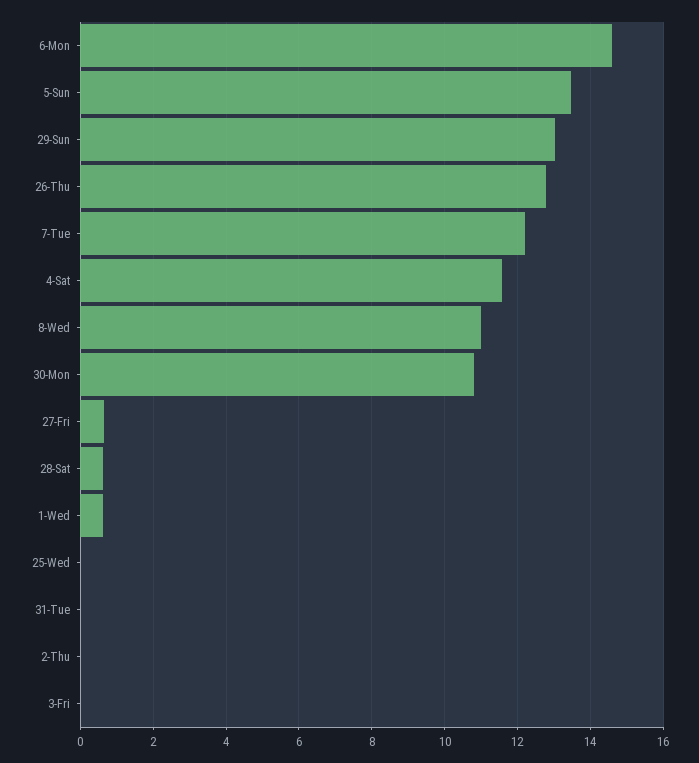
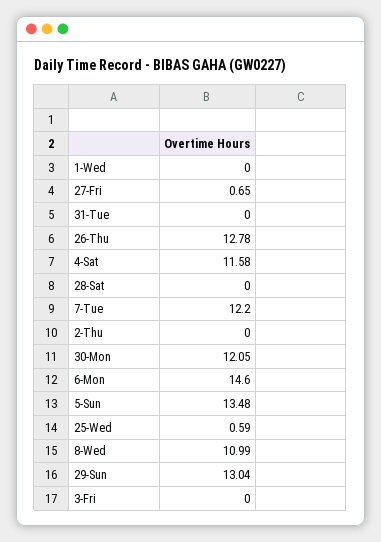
30-Mon: 10.8 -> 12.05
28-Sat: 0.6 -> 0
1-Wed: 0.6 -> 0
25-Wed: 0 -> 0.59

